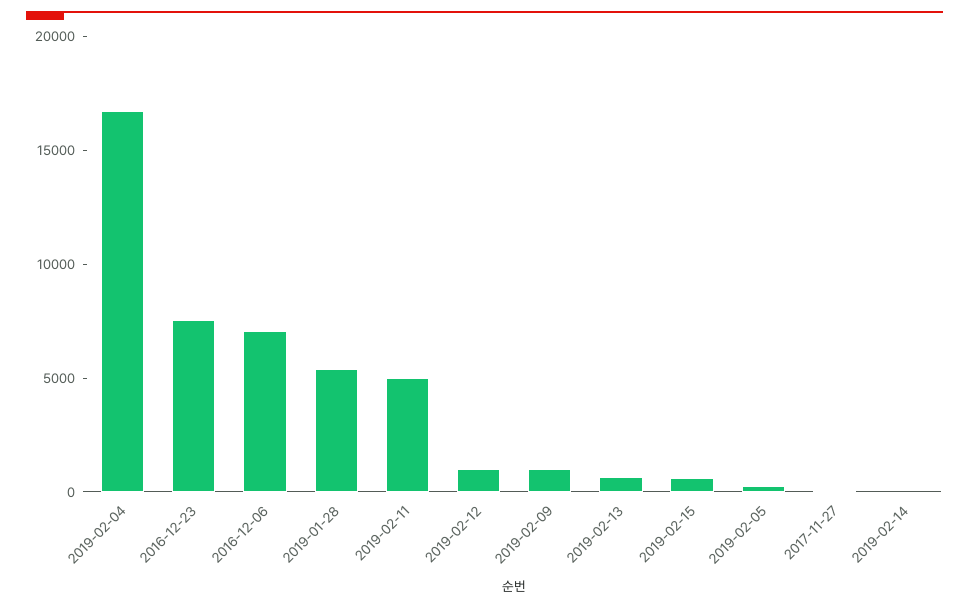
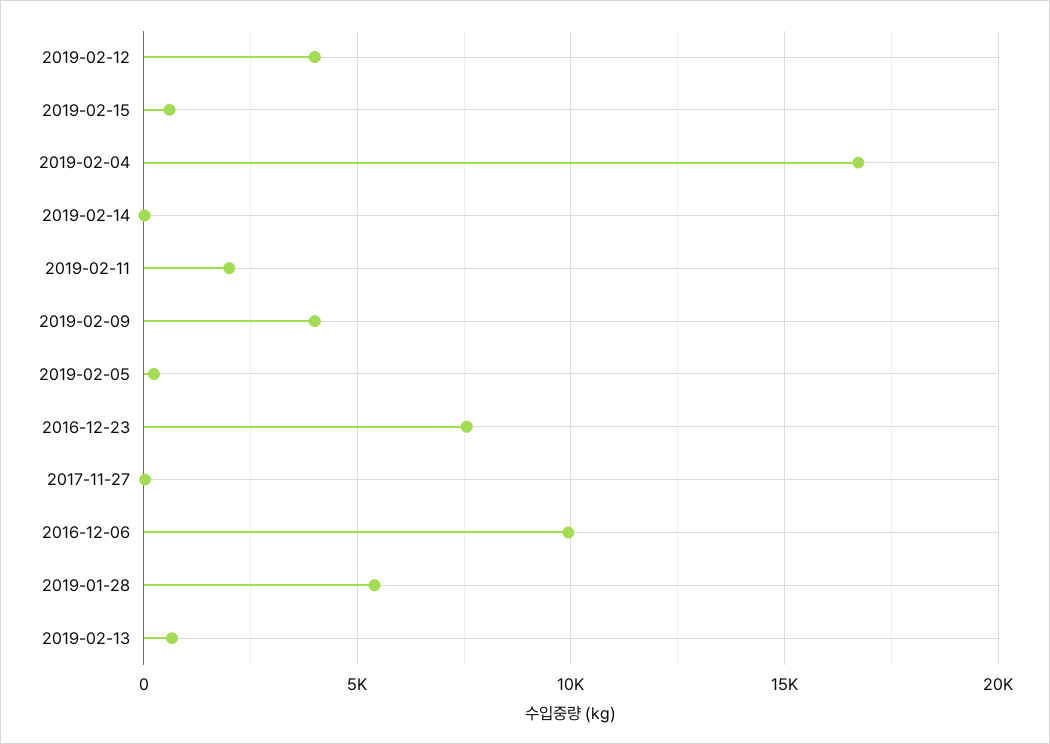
2016-12-06: 7000 -> 10000
2019-02-11: 5000 -> 2000
2019-02-12: 1000 -> 4000
2019-02-09: 1000 -> 4000

